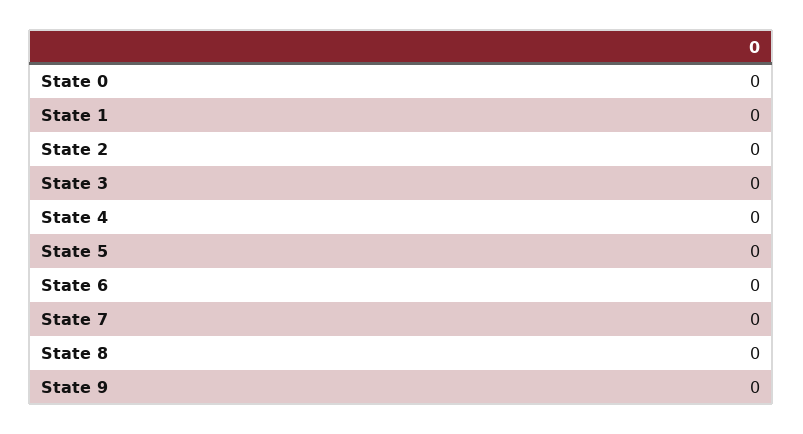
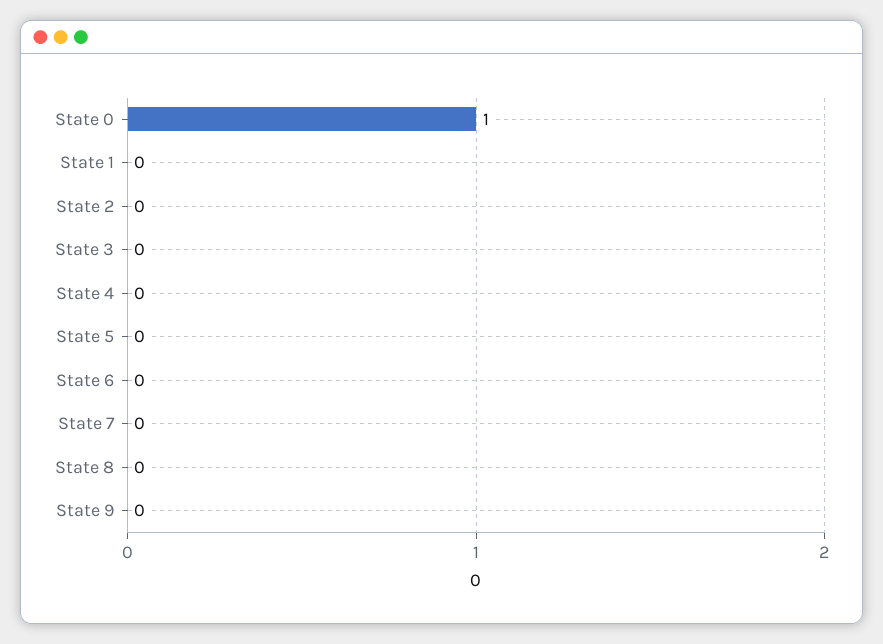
State 0: 0 -> 1

